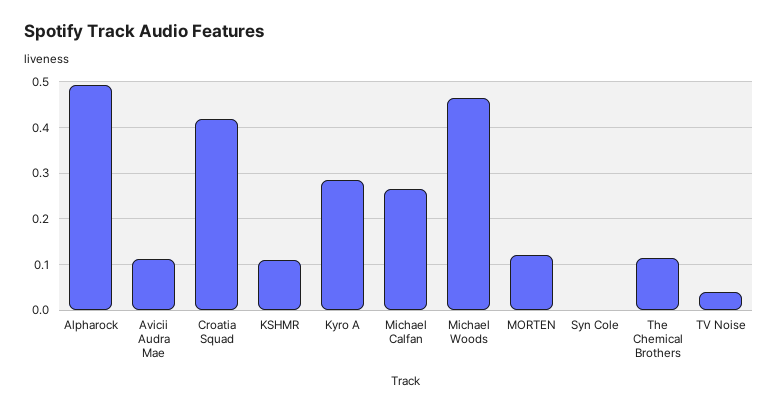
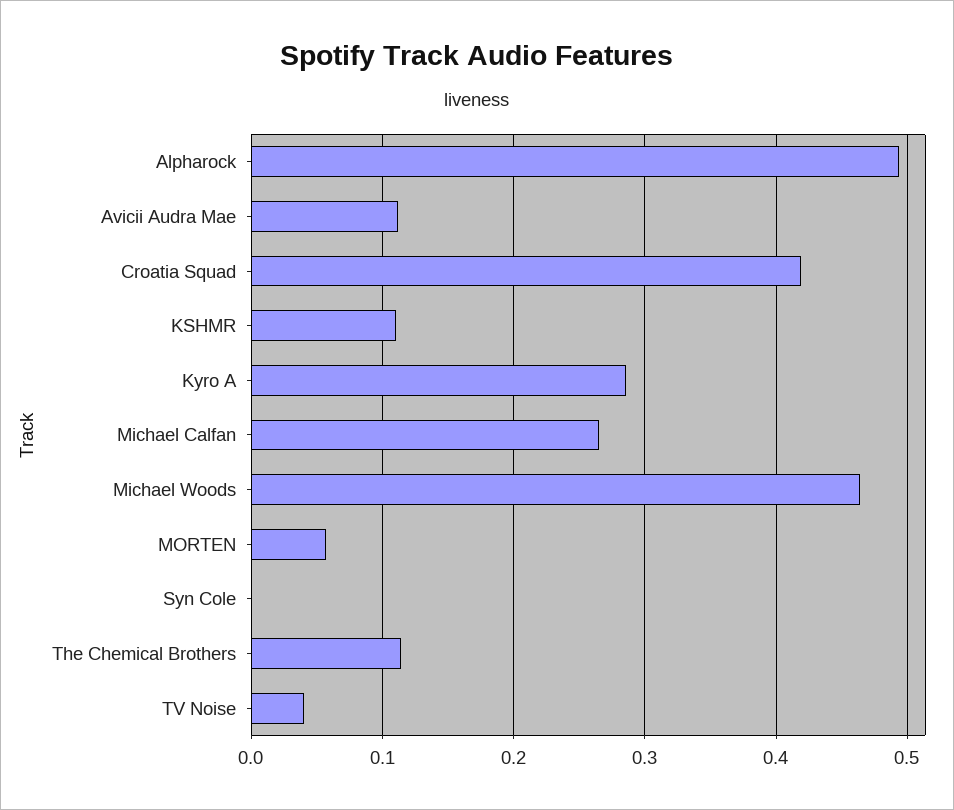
MORTEN: 0.12 -> 0.06

